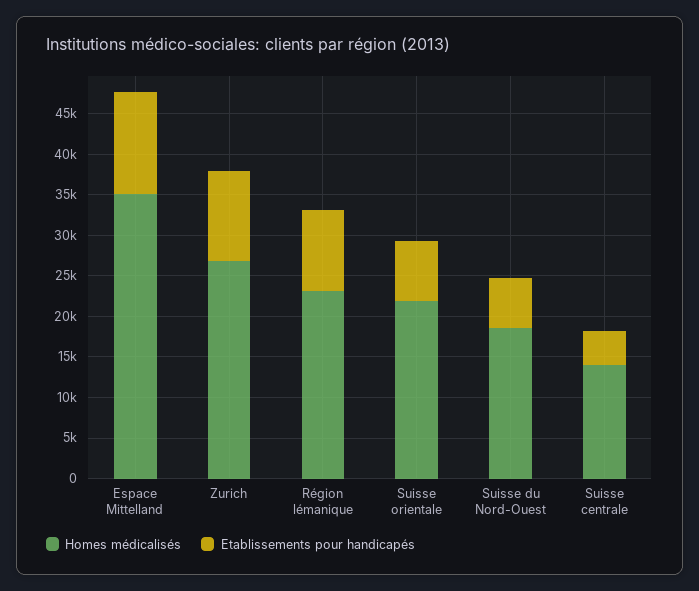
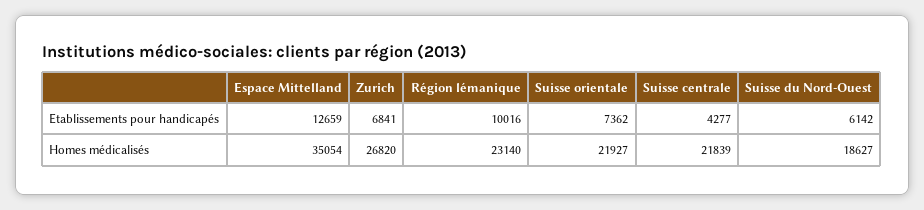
Etablissements pour handicapés, Zurich: 11000 -> 6841
Homes médicalisés, Suisse centrale: 14000 -> 21839

